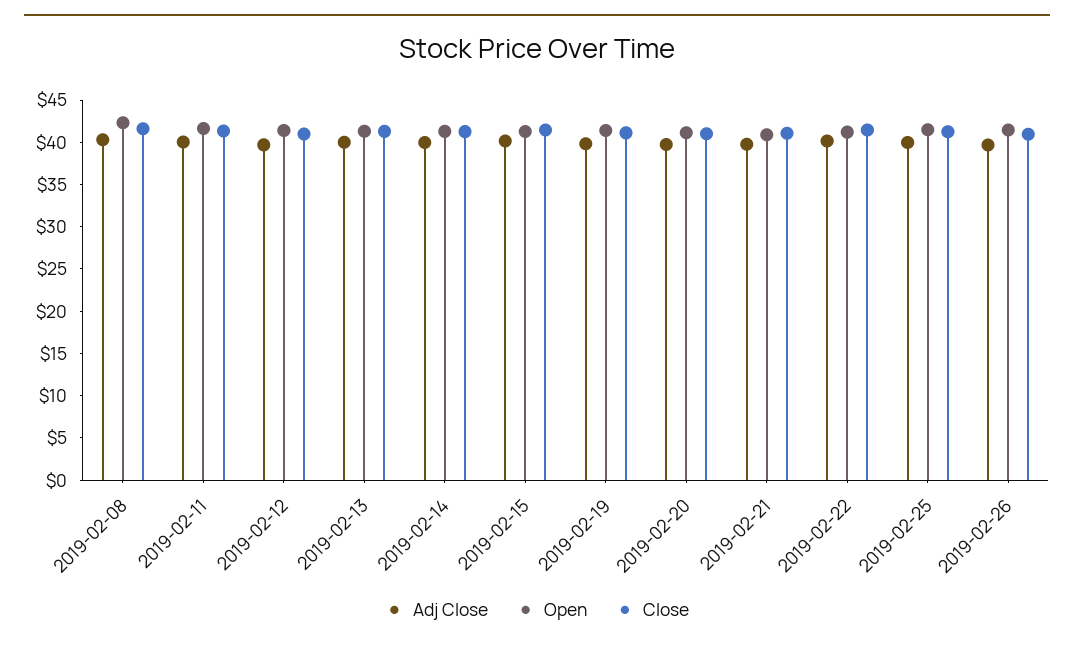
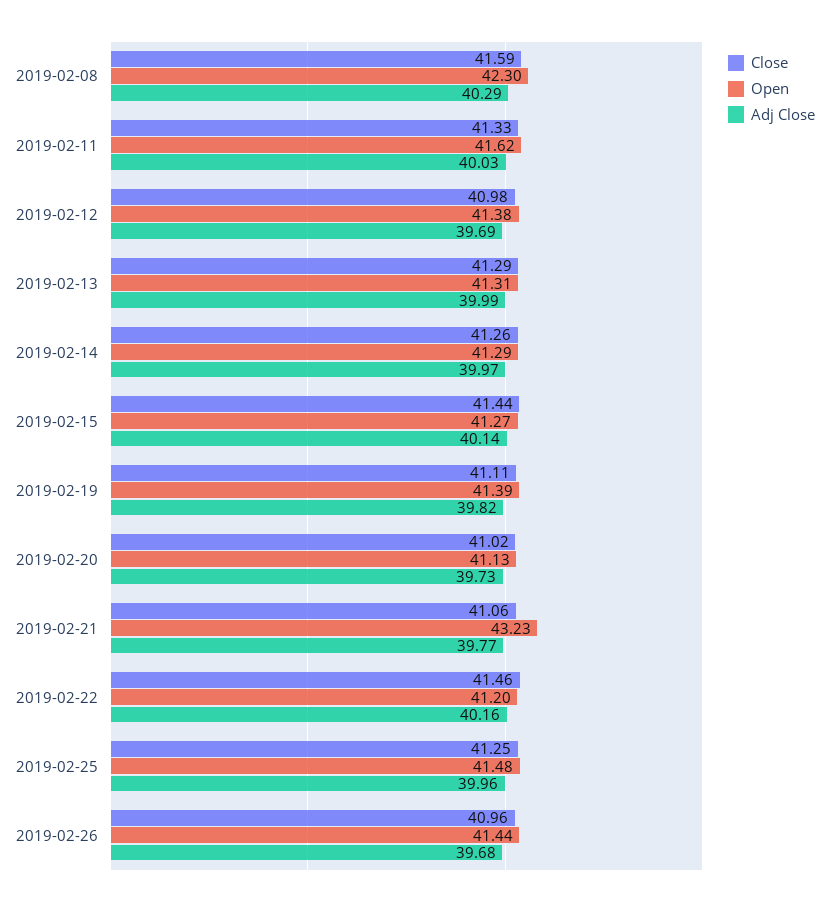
Open, 2019-02-21: 41 -> 43.23

